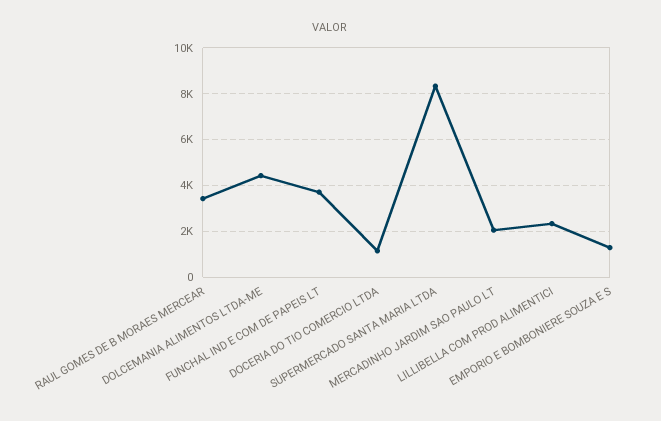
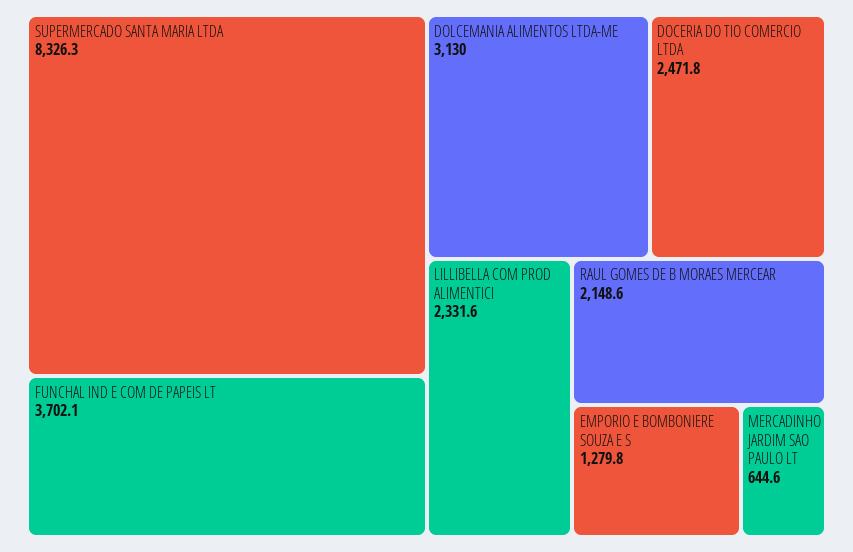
RAUL GOMES DE B MORAES MERCEAR: 3500 -> 2148.6
DOLCEMANIA ALIMENTOS LTDA-ME: 4500 -> 3130
DOCERIA DO TIO COMERCIO LTDA: 1000 -> 2471.8
MERCADINHO JARDIM SAO PAULO LT: 2000 -> 644.6

